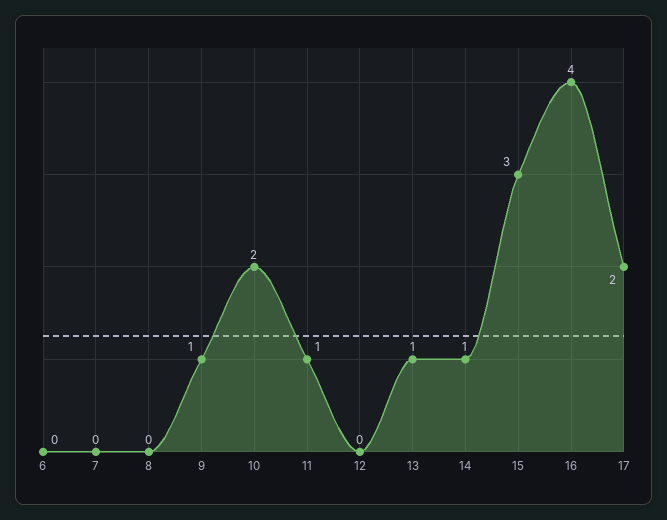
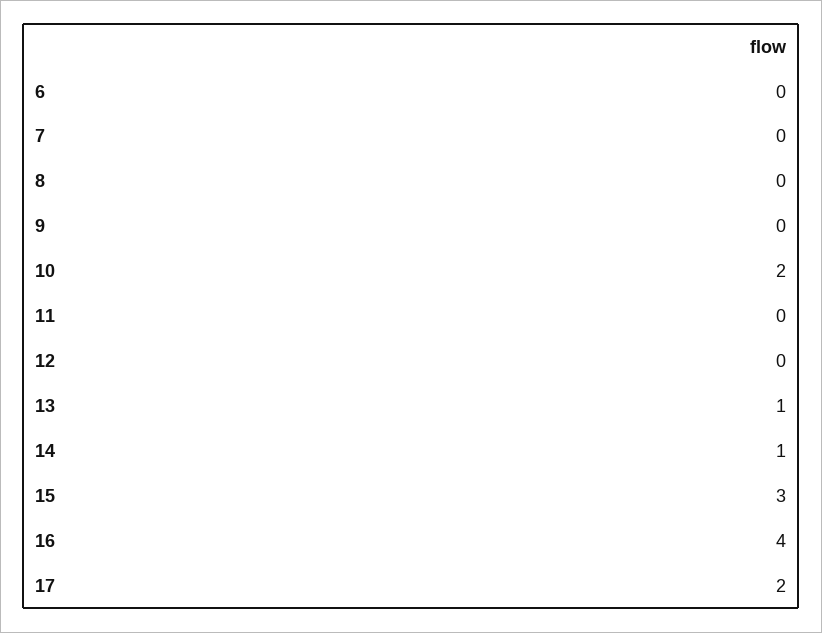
9: 1 -> 0
11: 1 -> 0

